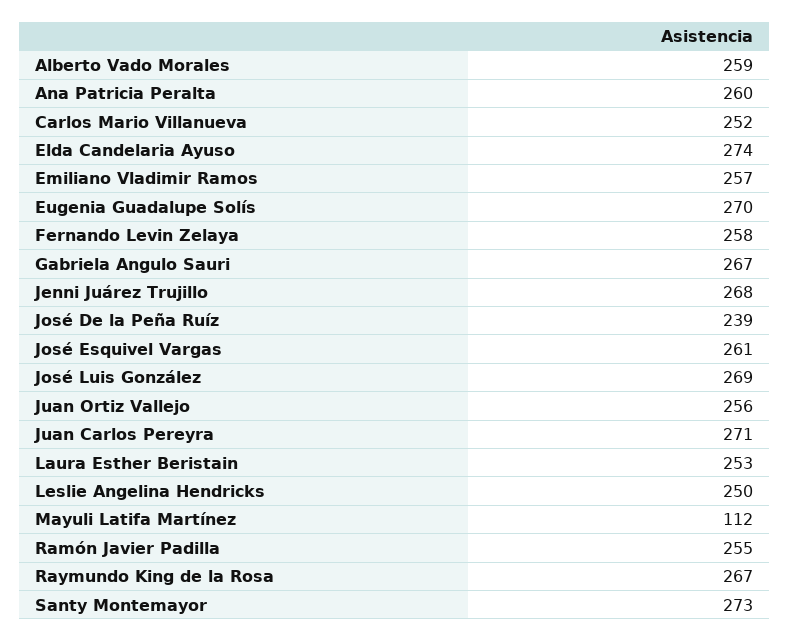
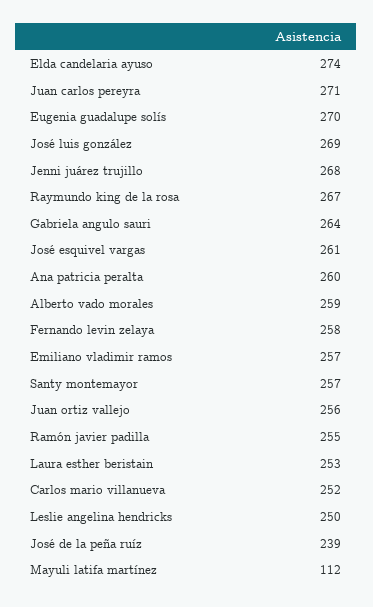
Gabriela Angulo Sauri: 267 -> 264
Santy Montemayor: 273 -> 257

